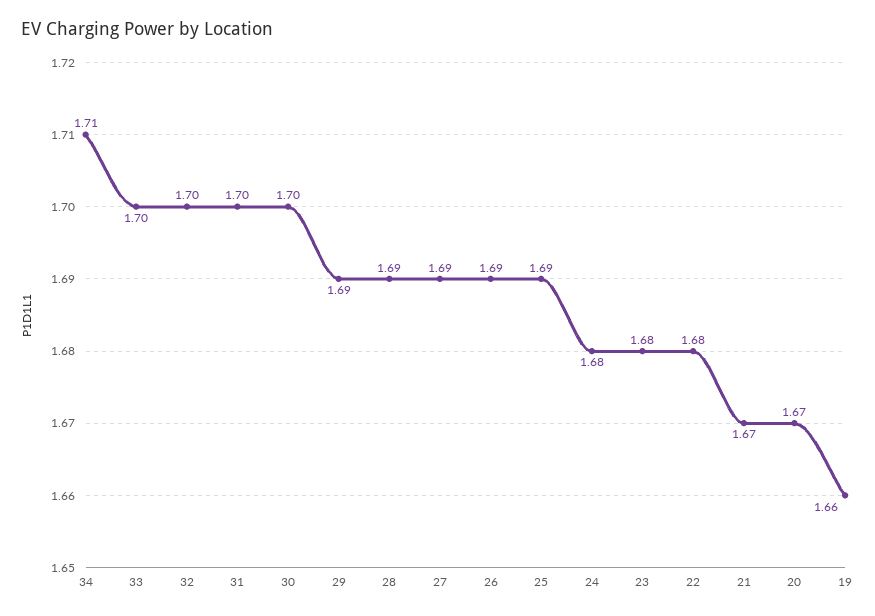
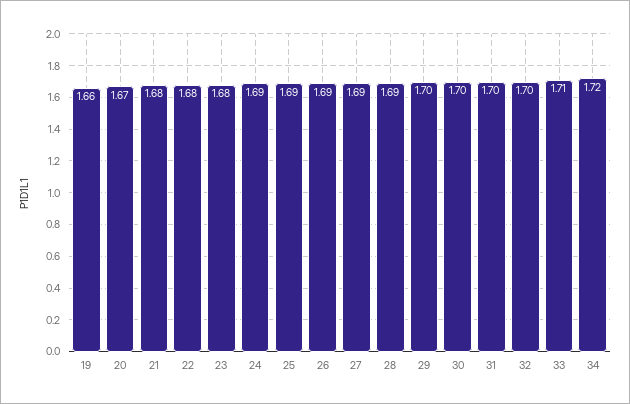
34: 1.71 -> 1.72
33: 1.7 -> 1.71
29: 1.69 -> 1.7
24: 1.68 -> 1.69
21: 1.67 -> 1.68

